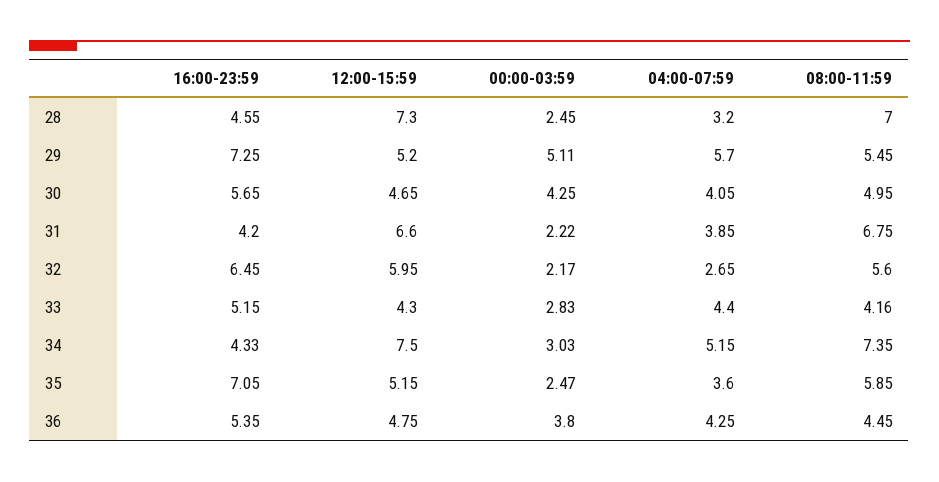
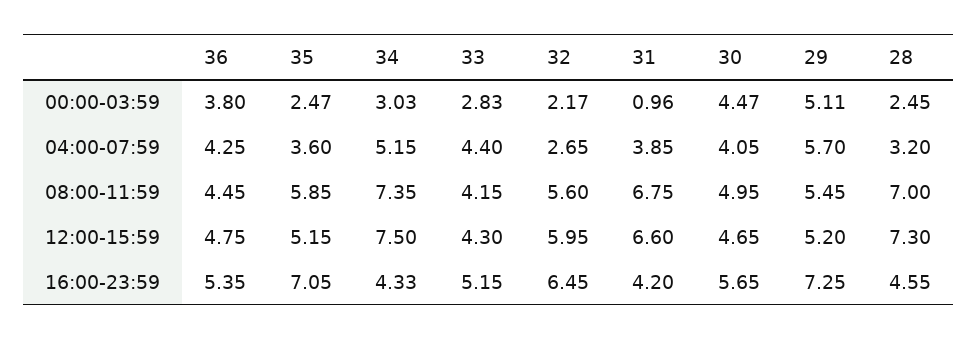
00:00-03:59, 30: 4.25 -> 4.47
00:00-03:59, 31: 2.22 -> 0.96
08:00-11:59, 33: 4.16 -> 4.15

